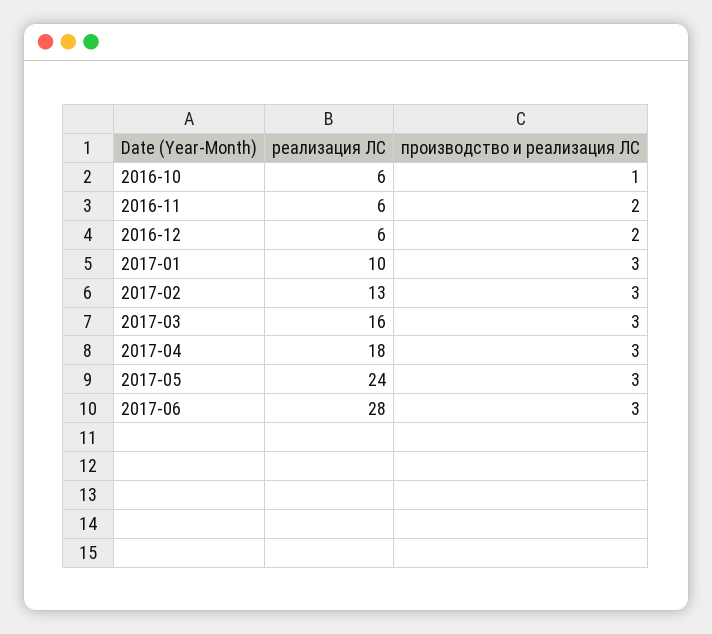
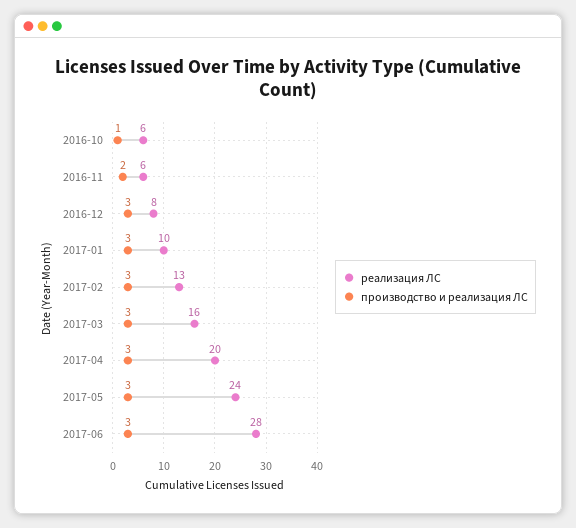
реализация ЛС, 2016-12: 6 -> 8
производство и реализация ЛС, 2016-12: 2 -> 3
реализация ЛС, 2017-04: 18 -> 20

